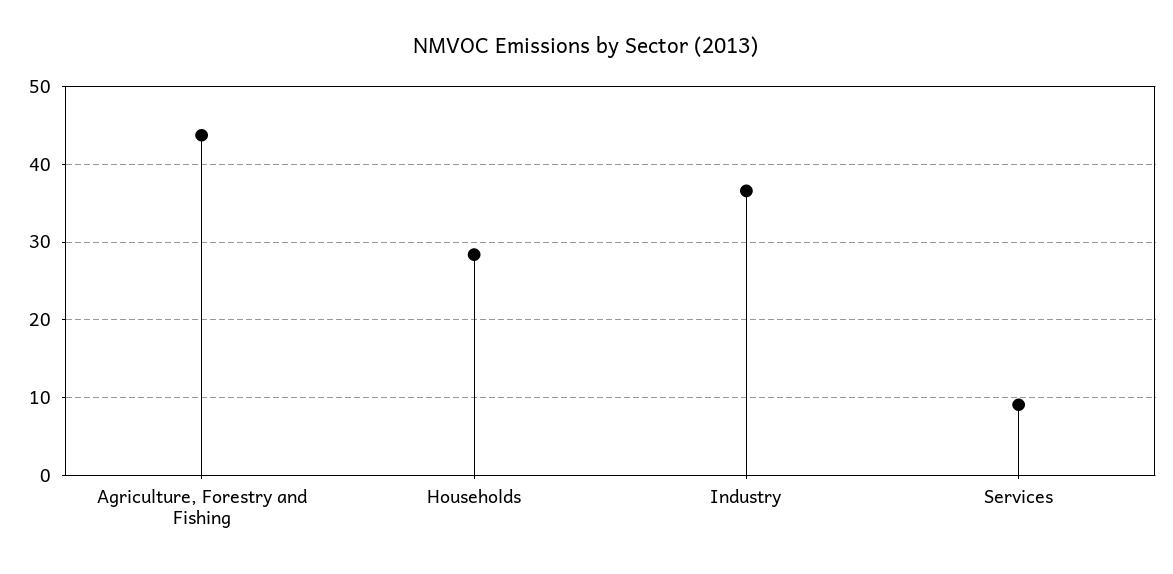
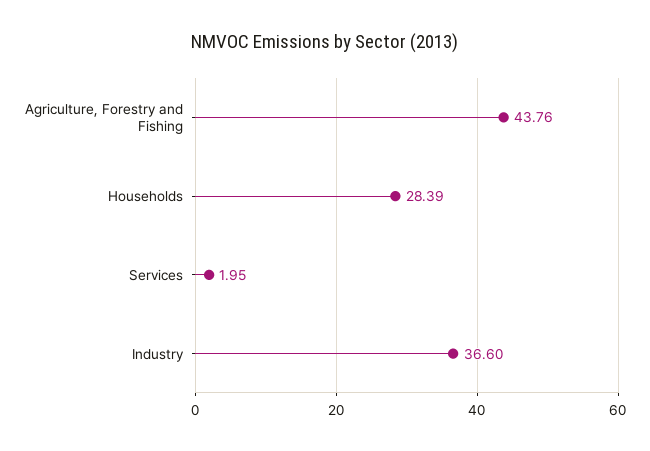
Services: 9 -> 1.95

